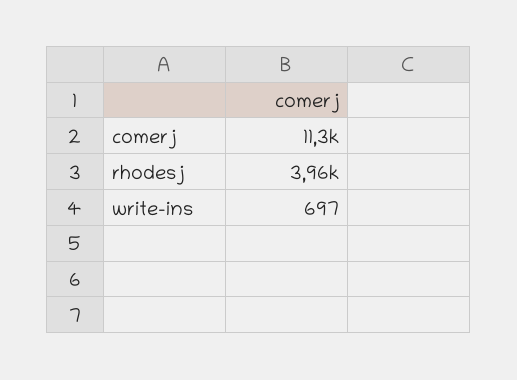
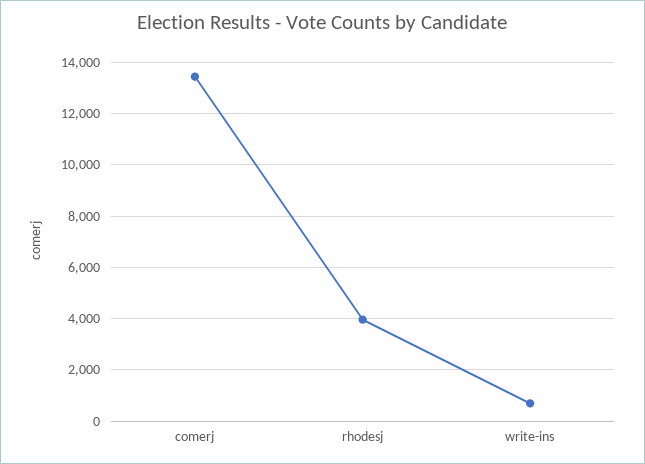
comerj: 11300 -> 13500

